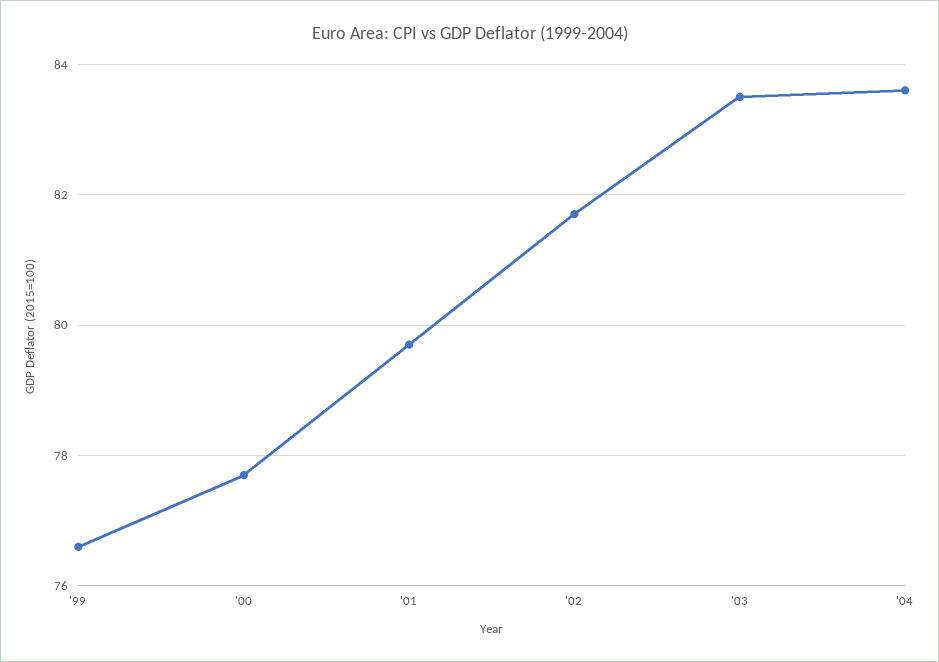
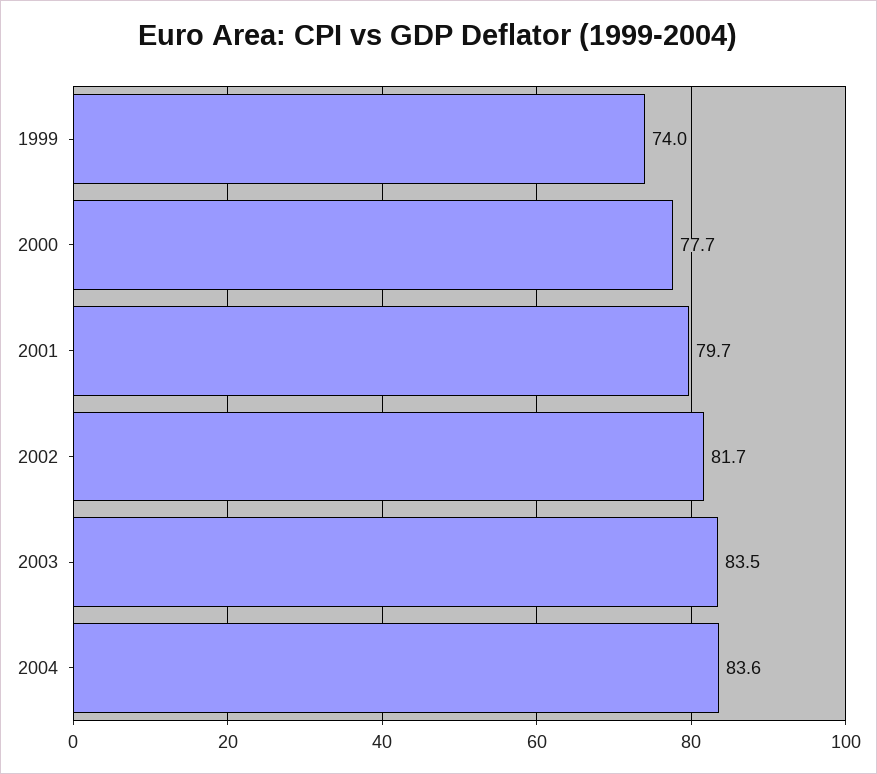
'99: 76.5 -> 74

